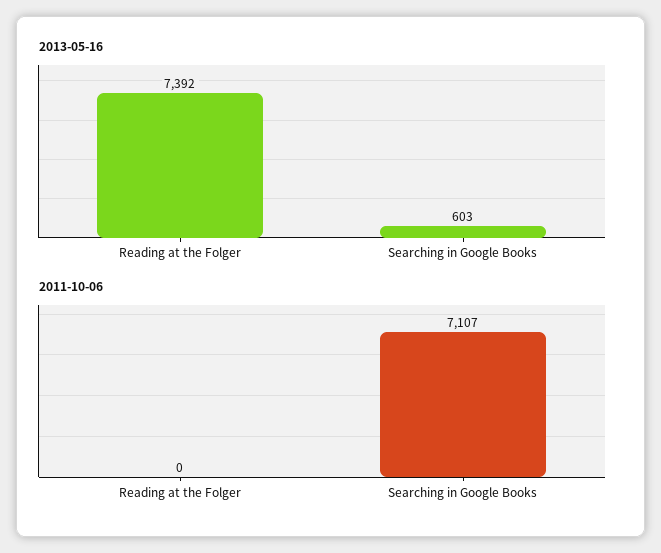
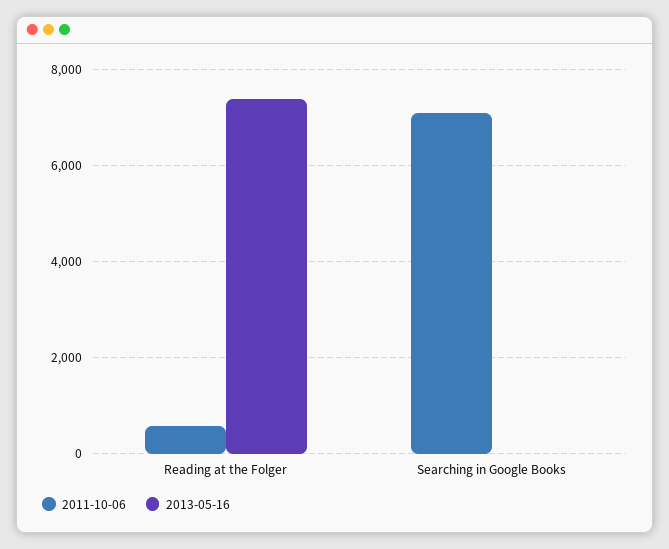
2013-05-16, Searching in Google Books: 603 -> 0
2011-10-06, Reading at the Folger: 0 -> 600

